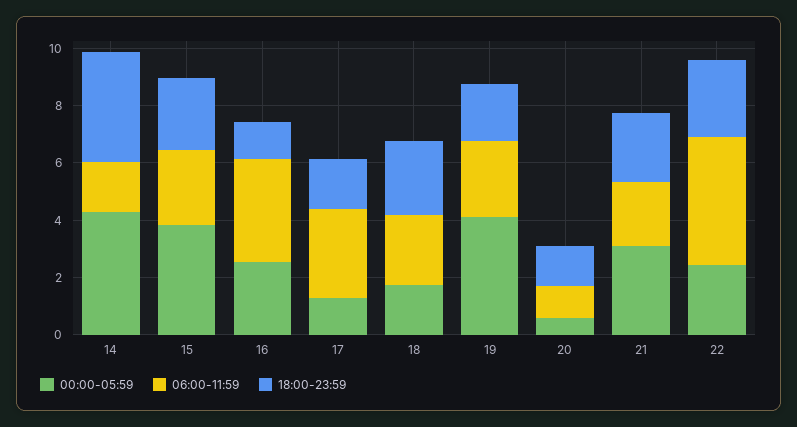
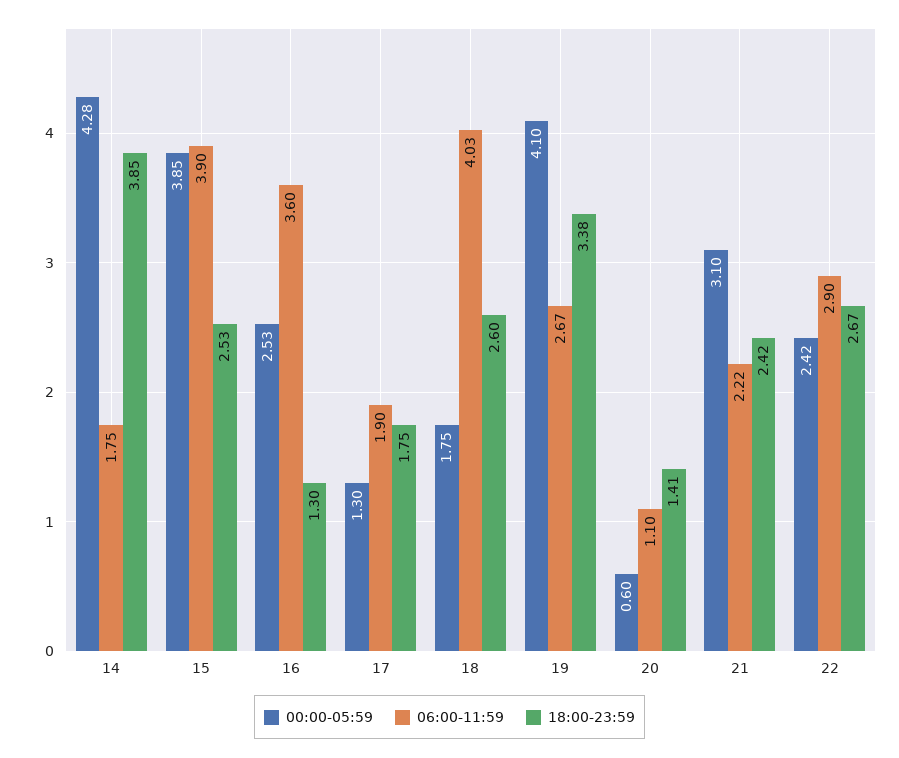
06:00-11:59, 15: 2.5 -> 3.9
06:00-11:59, 17: 3 -> 1.9
06:00-11:59, 18: 2.5 -> 4.03
18:00-23:59, 19: 2 -> 3.38
06:00-11:59, 22: 4.5 -> 2.9

